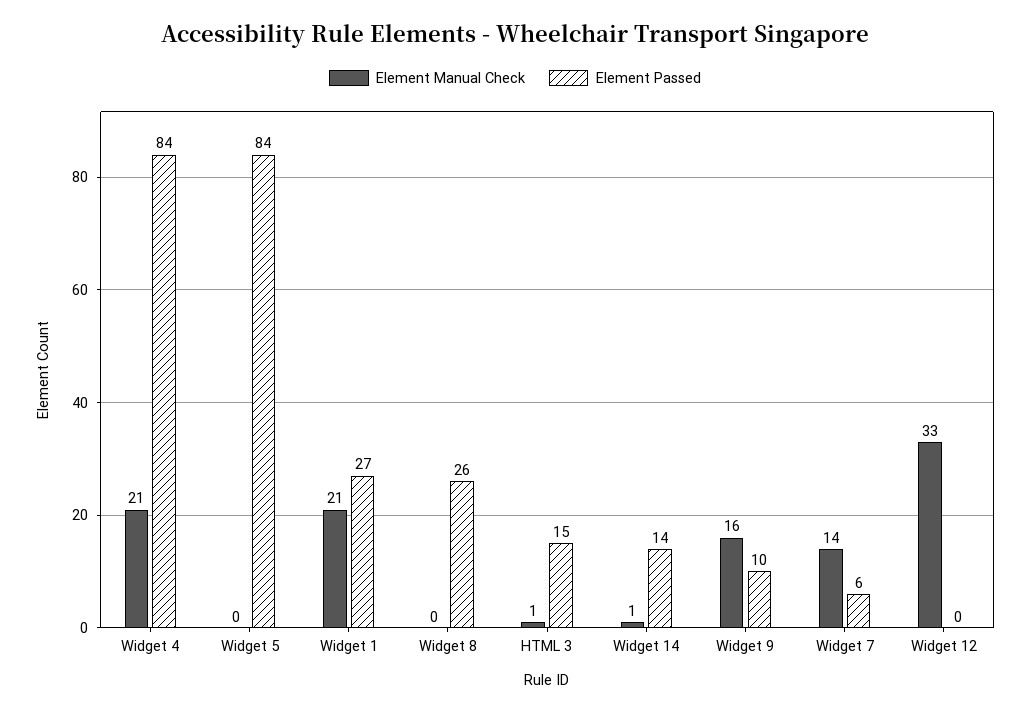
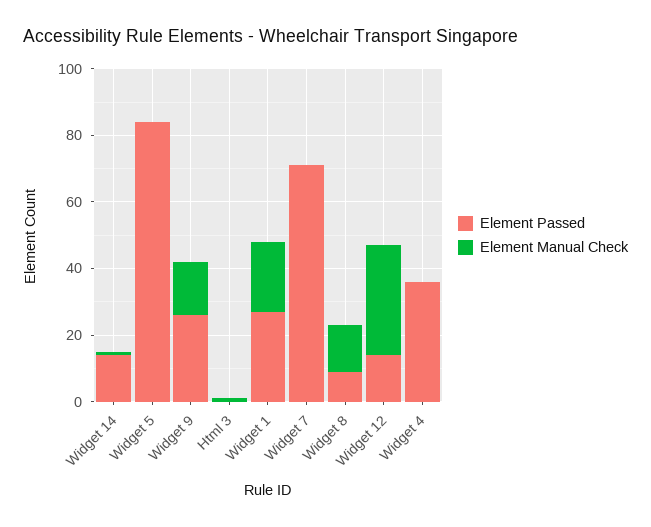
Element Manual Check, Widget 4: 21 -> 0
Element Passed, Widget 4: 84 -> 35
Element Manual Check, Widget 8: 0 -> 15
Element Passed, Widget 8: 26 -> 10
Element Passed, HTML 3: 15 -> 0
Element Passed, Widget 9: 10 -> 25
Element Manual Check, Widget 7: 14 -> 0
Element Passed, Widget 7: 6 -> 70
Element Passed, Widget 12: 0 -> 15

